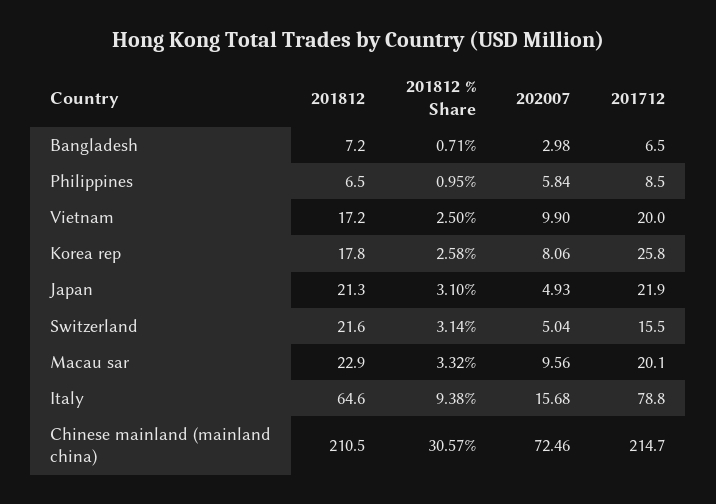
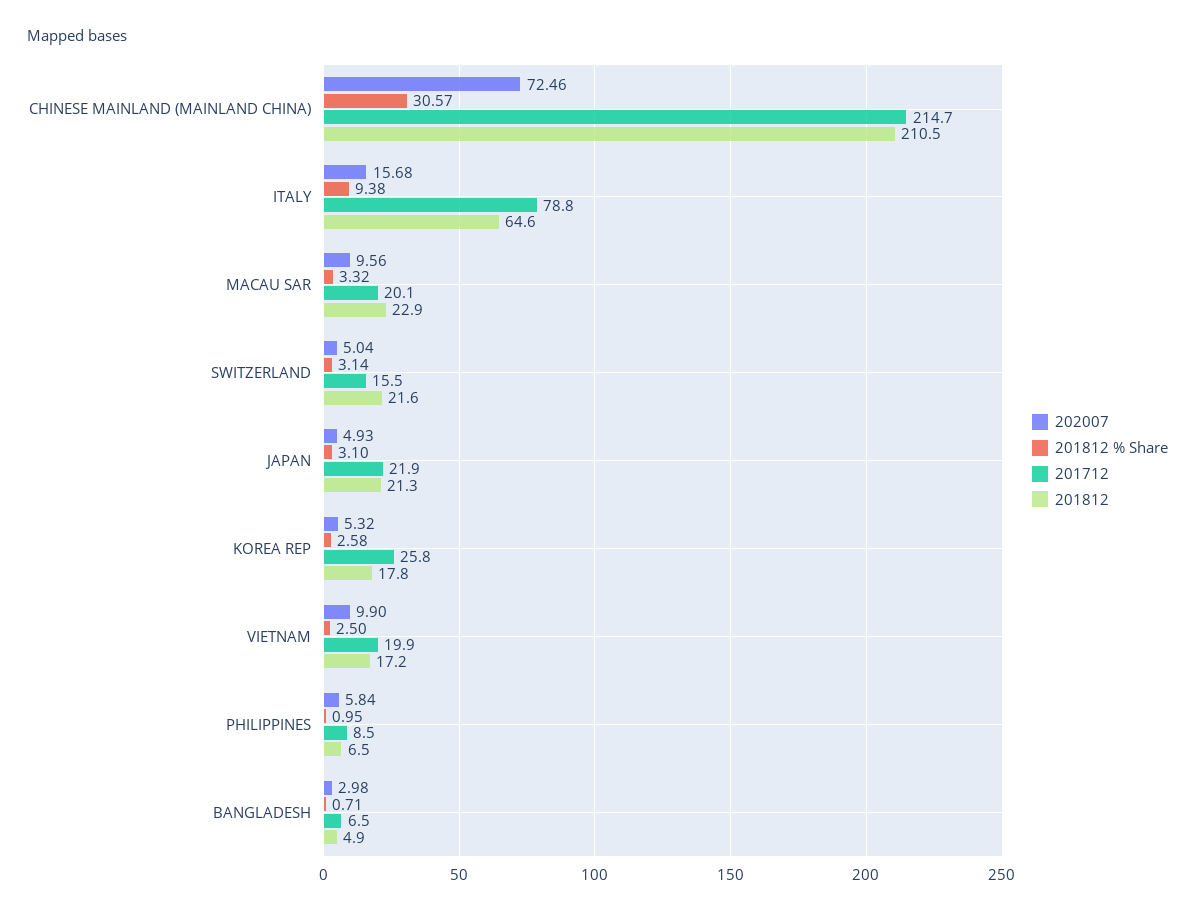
201812, Bangladesh: 7.2 -> 4.9
201712, Vietnam: 20 -> 19.9
202007, Korea rep: 8.06 -> 5.32

